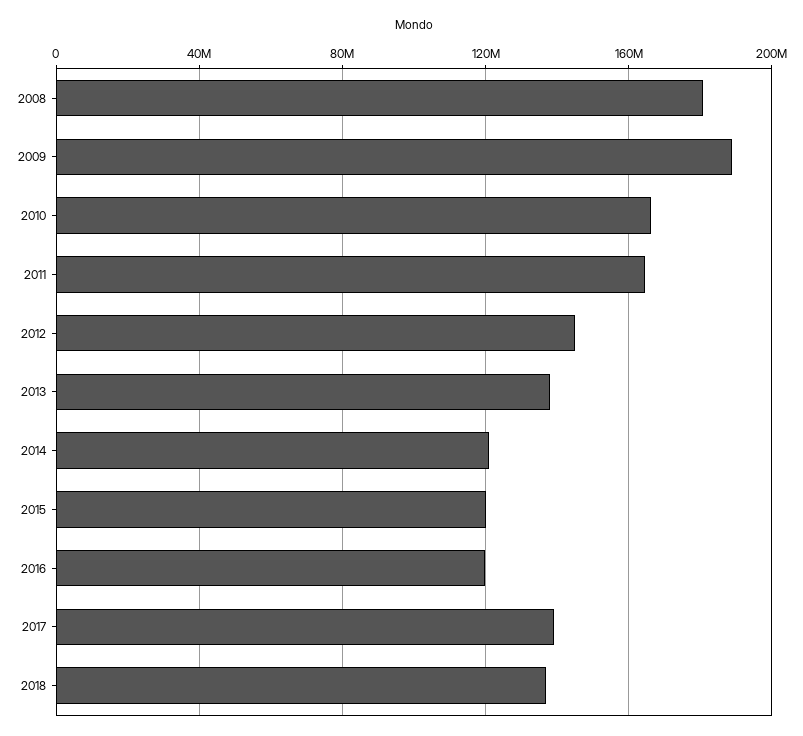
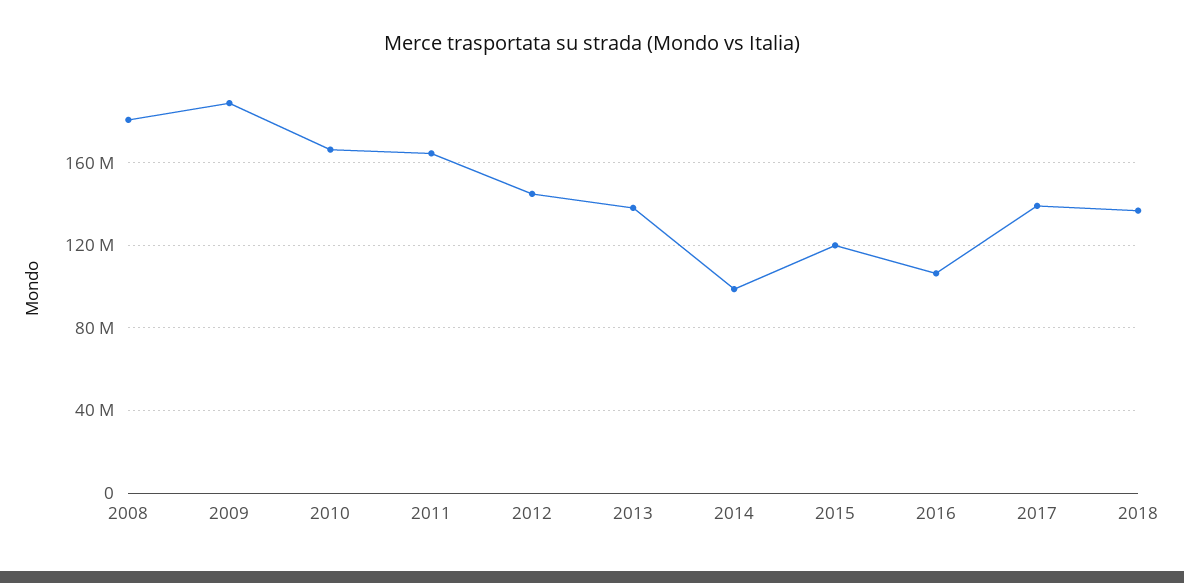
2014: 120000000 -> 100000000
2016: 120000000 -> 105000000

